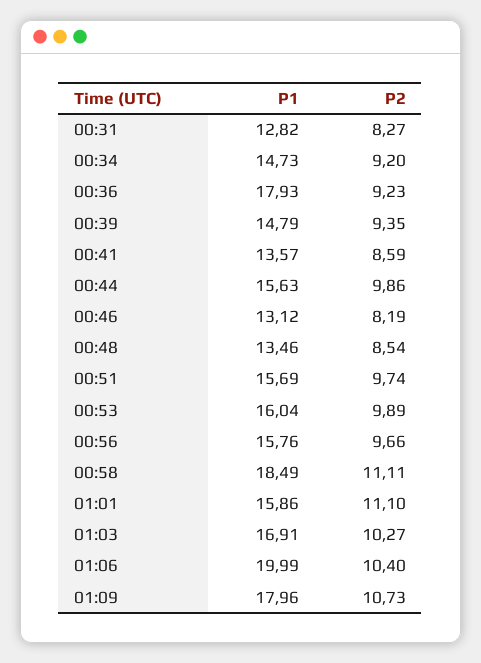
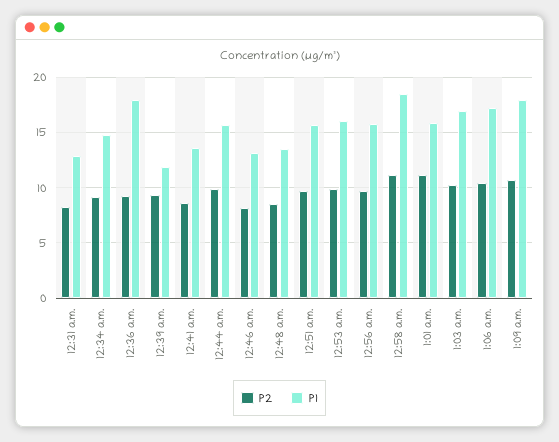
P1, 00:39: 14.79 -> 12
P1, 01:06: 19.99 -> 17

